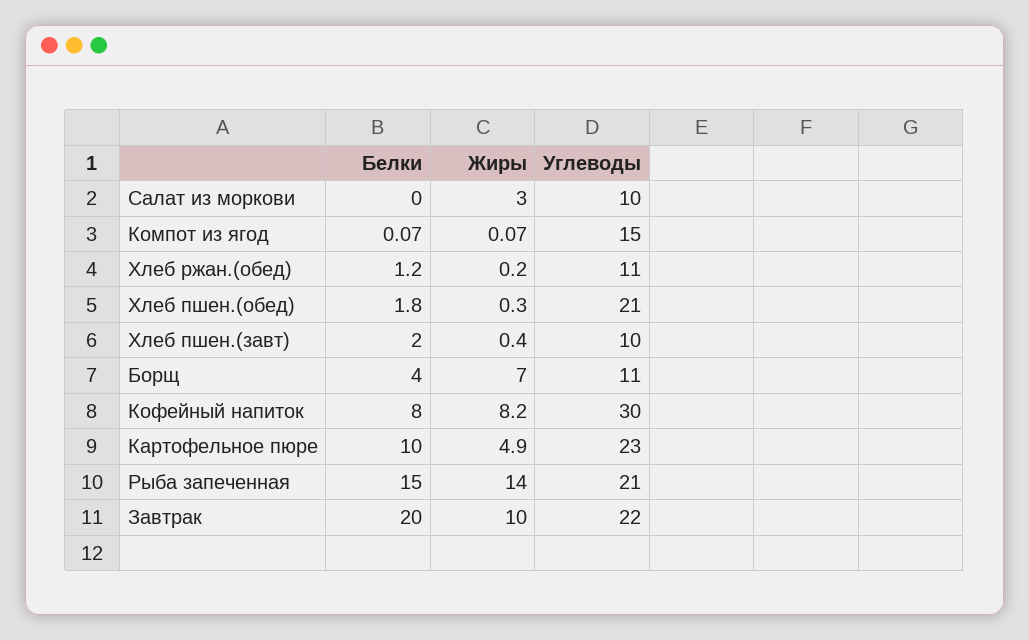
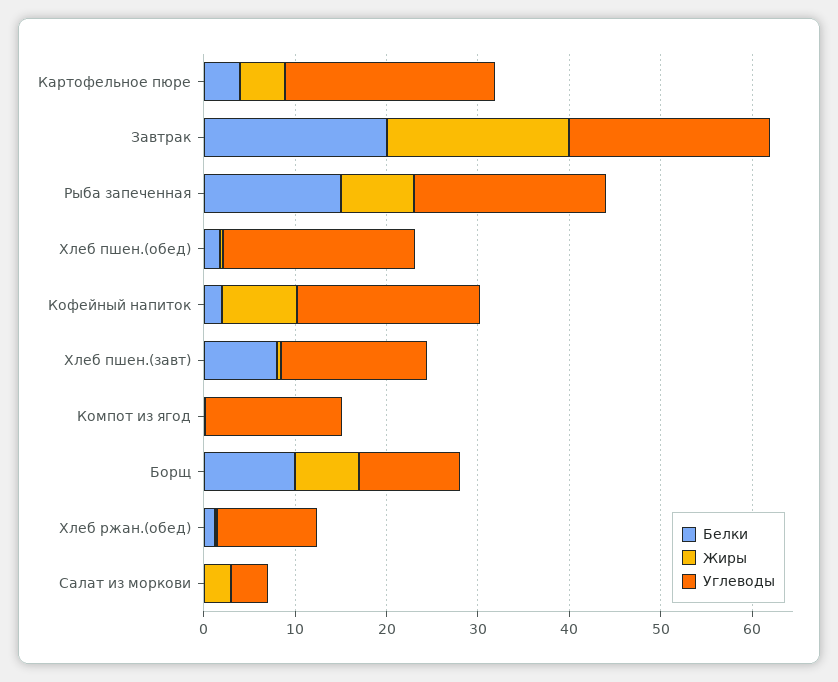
Углеводы, Салат из моркови: 10 -> 4
Белки, Хлеб пшен.(завт): 2 -> 8
Углеводы, Хлеб пшен.(завт): 10 -> 16
Белки, Борщ: 4 -> 10
Белки, Кофейный напиток: 8 -> 2
Углеводы, Кофейный напиток: 30 -> 20
Белки, Картофельное пюре: 10 -> 4
Жиры, Рыба запеченная: 14 -> 8
Жиры, Завтрак: 10 -> 20

